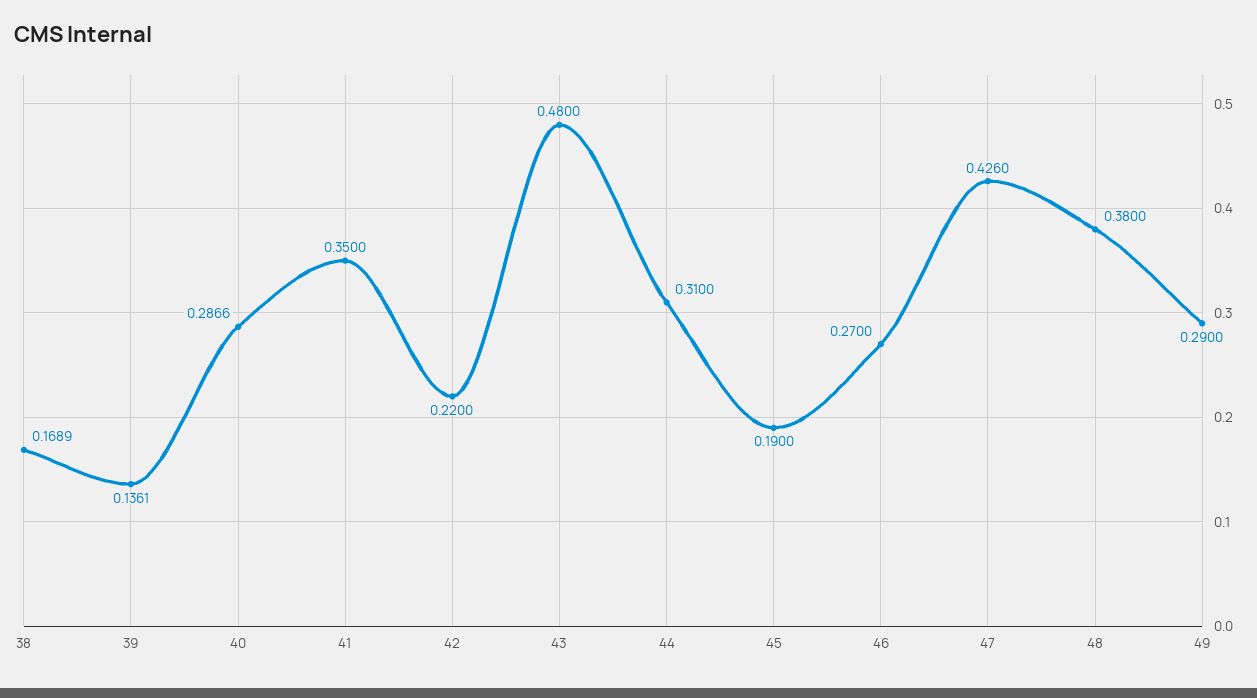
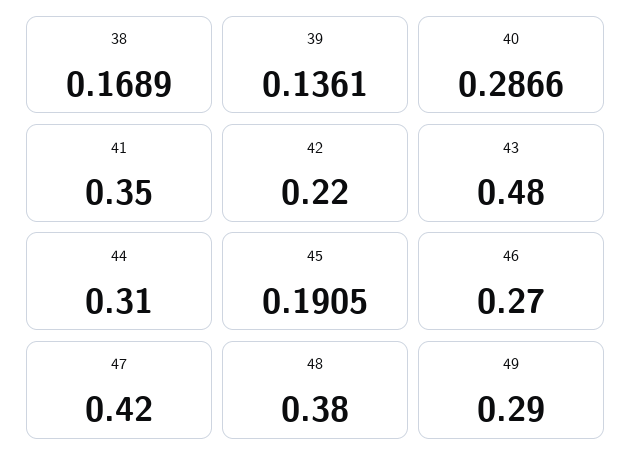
45: 0.19 -> 0.1905
47: 0.426 -> 0.42

